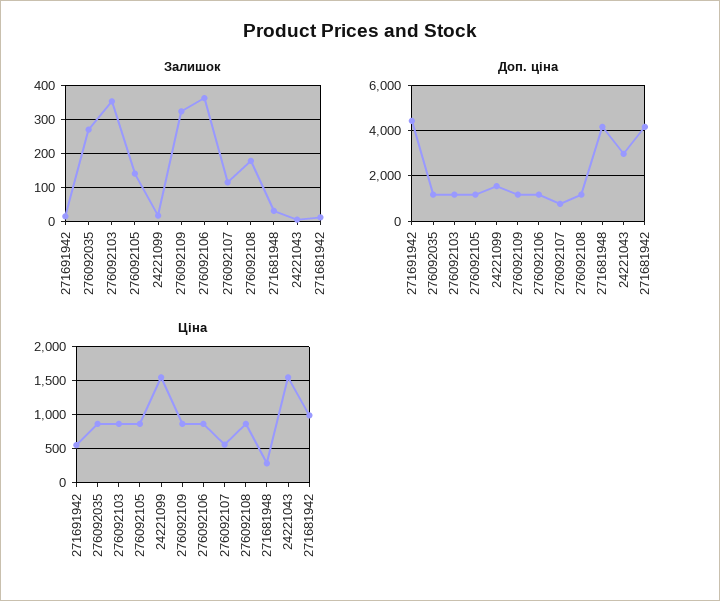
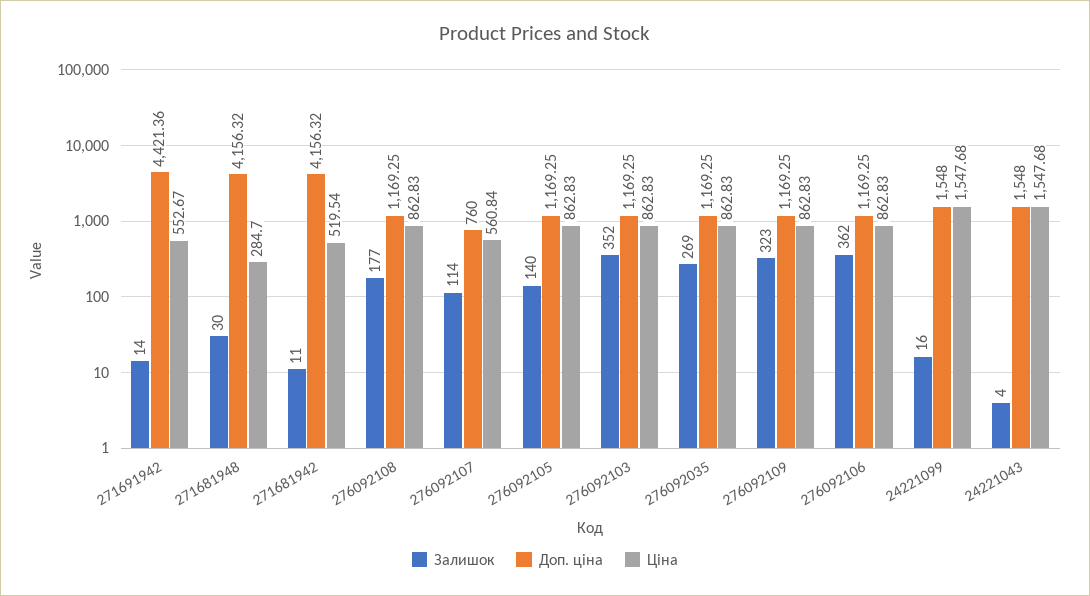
Доп. ціна, 24221043: 3000 -> 1548
Ціна, 271681942: 1000 -> 519.54

